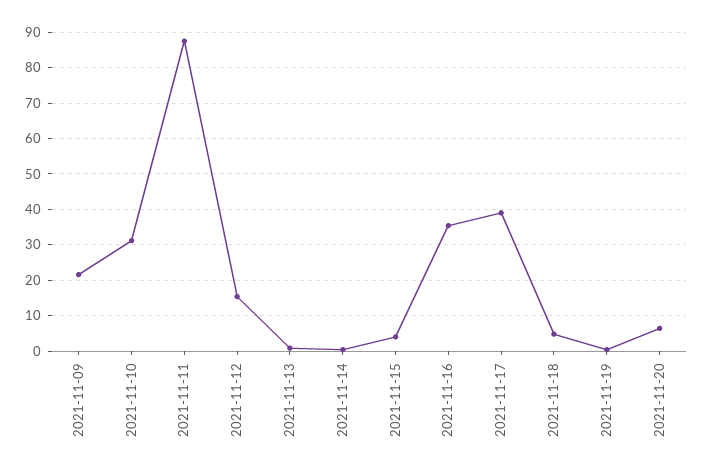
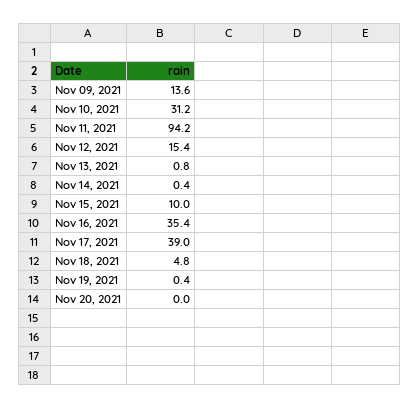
2021-11-09: 22 -> 13.6
2021-11-11: 88 -> 94.2
2021-11-15: 4 -> 10
2021-11-20: 6 -> 0

